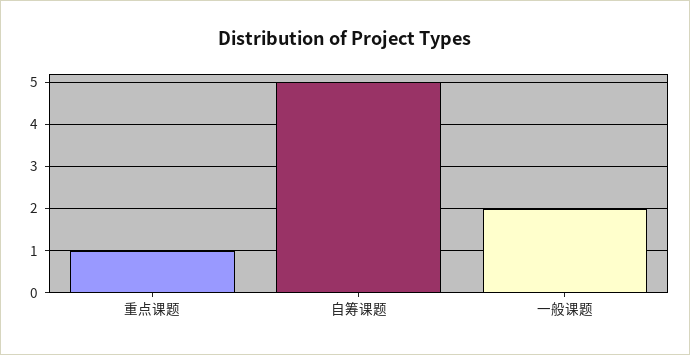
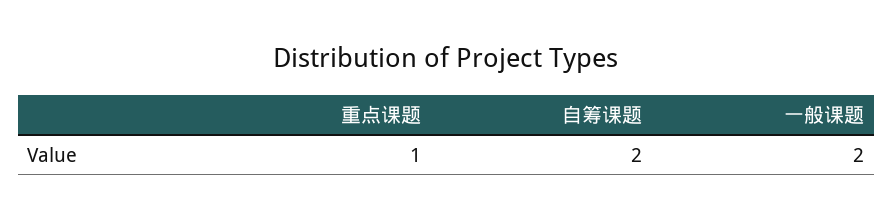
自筹课题: 5 -> 2

